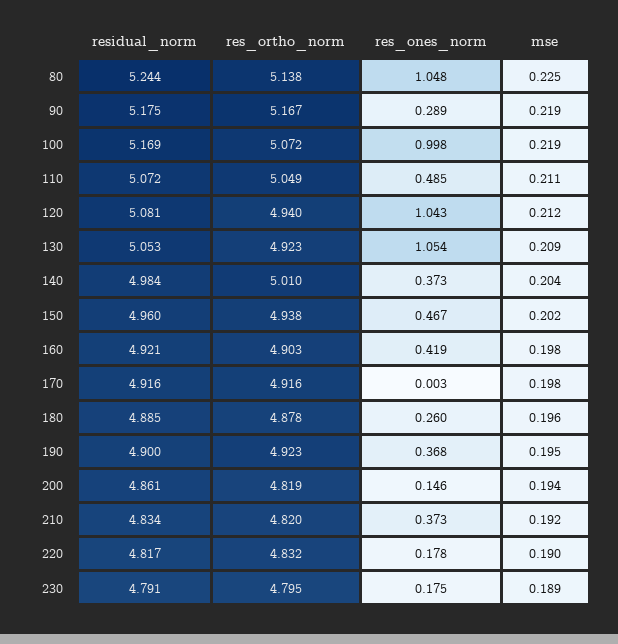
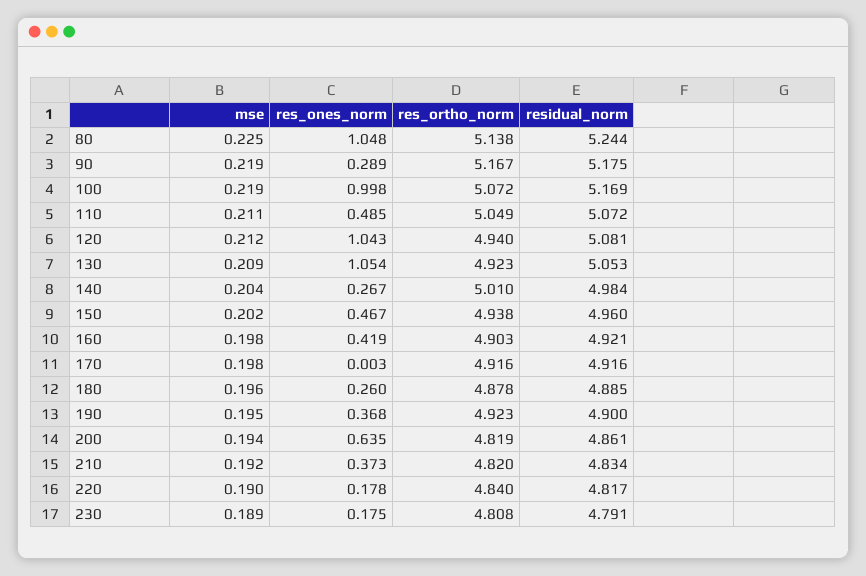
res_ones_norm, 140: 0.373 -> 0.267
res_ones_norm, 200: 0.146 -> 0.635
res_ortho_norm, 220: 4.832 -> 4.84
res_ortho_norm, 230: 4.795 -> 4.808

